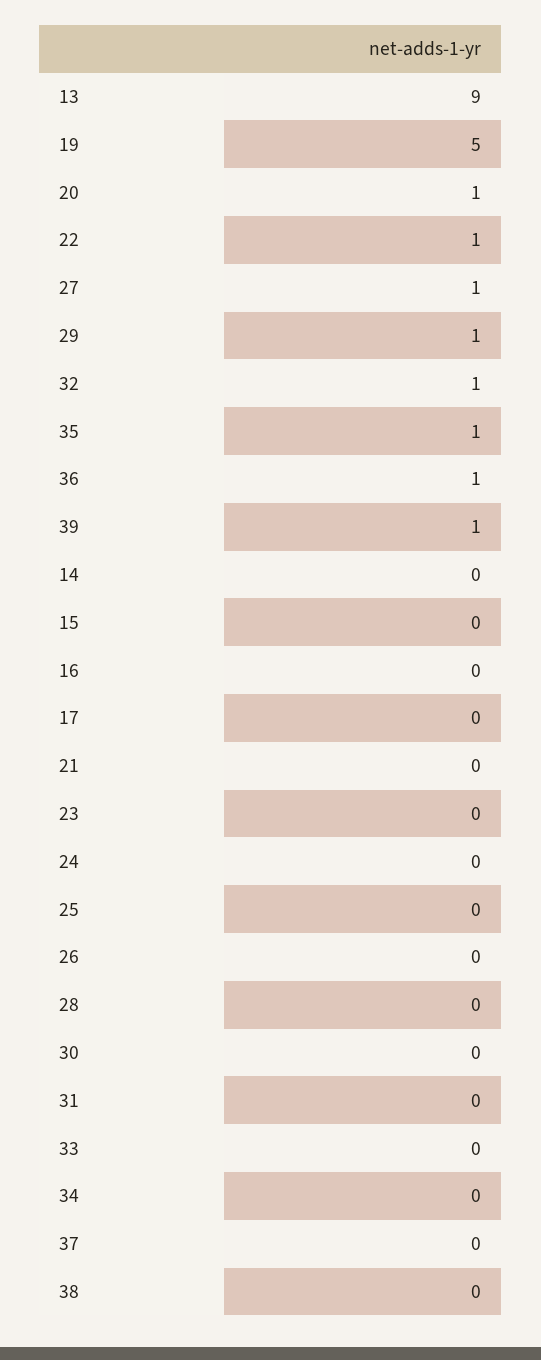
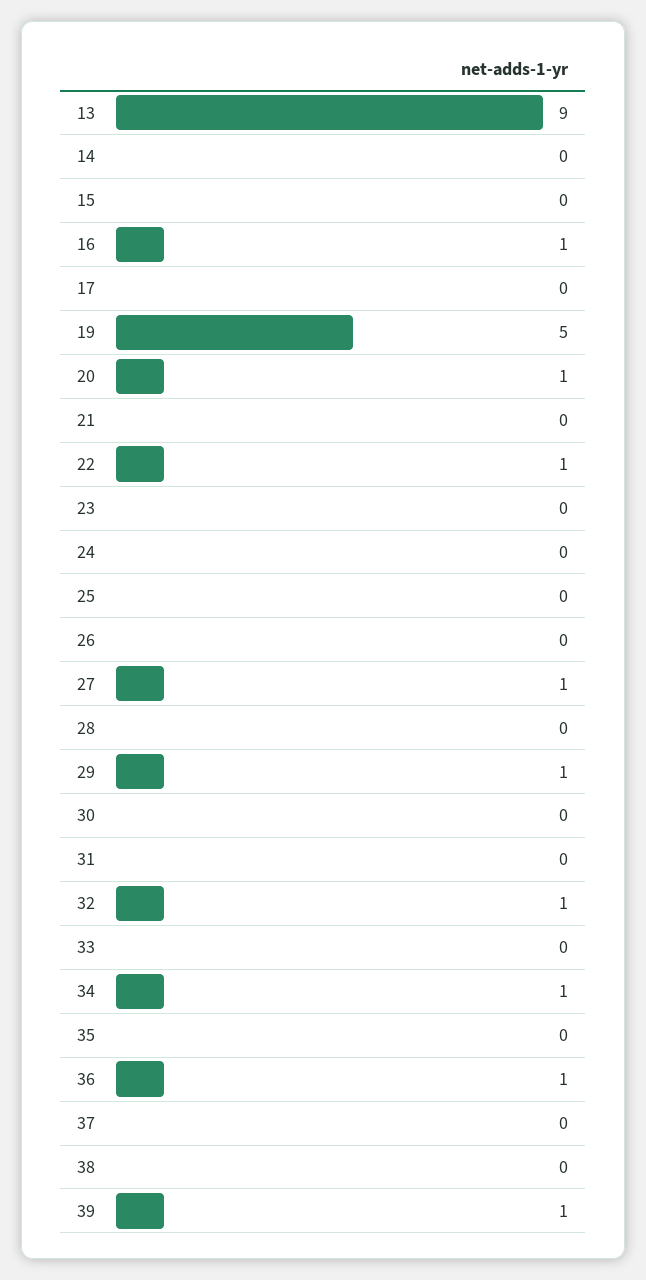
35: 1 -> 0
16: 0 -> 1
34: 0 -> 1

